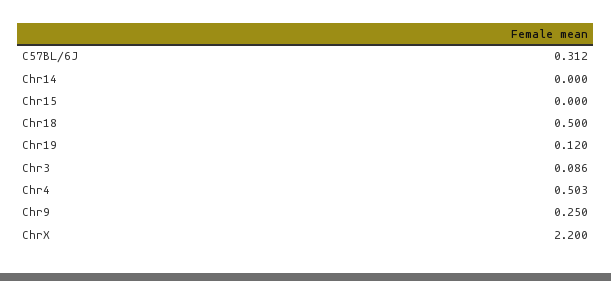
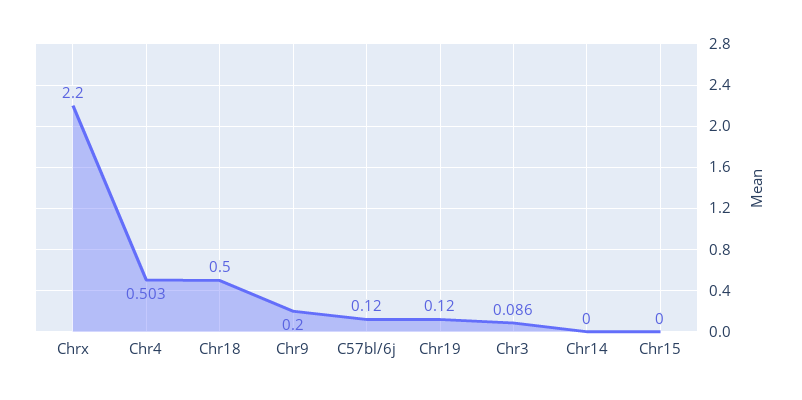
C57BL/6J: 0.312 -> 0.12
Chr9: 0.25 -> 0.2

